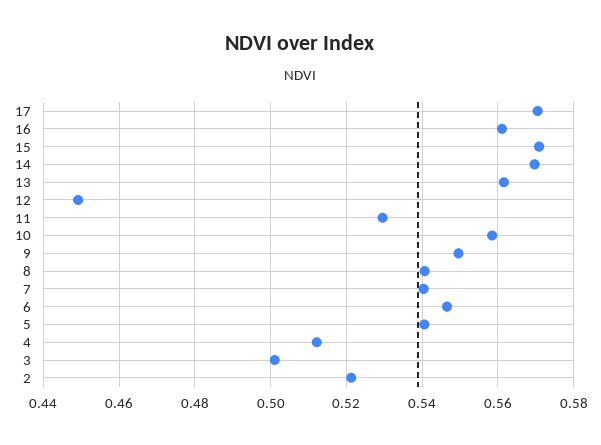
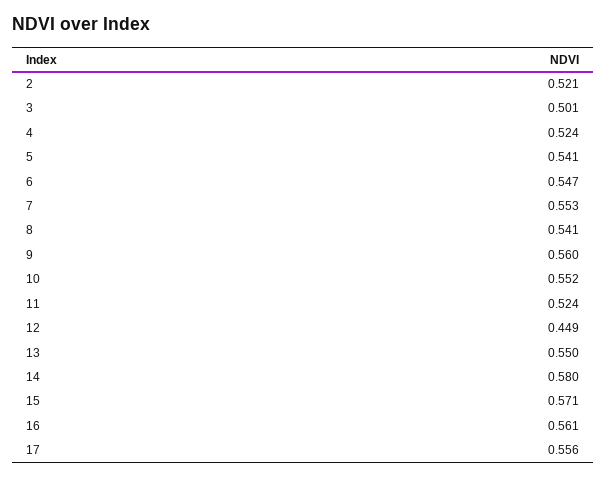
17: 0.57 -> 0.556
14: 0.57 -> 0.58
13: 0.562 -> 0.55
11: 0.53 -> 0.524
10: 0.558 -> 0.552
9: 0.55 -> 0.56
7: 0.54 -> 0.553
4: 0.512 -> 0.524

